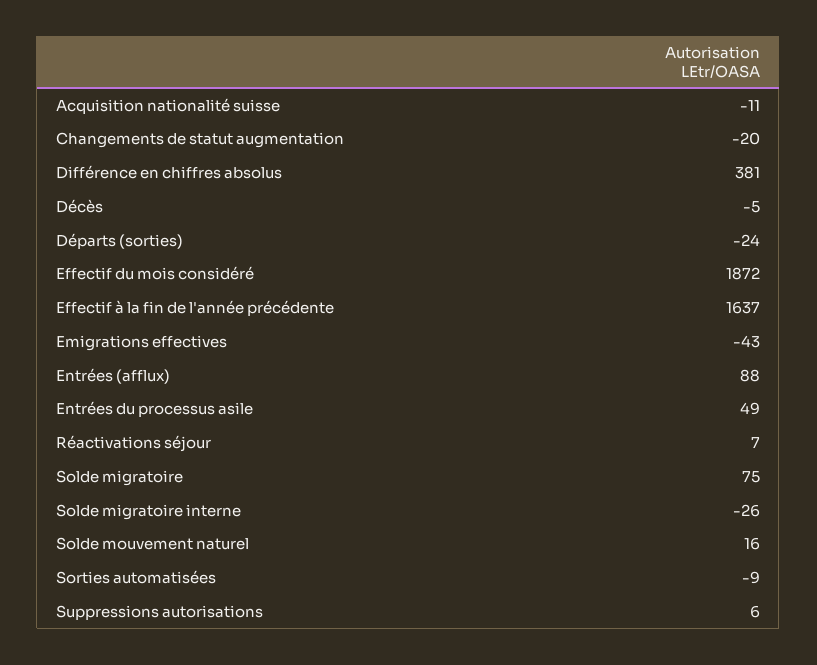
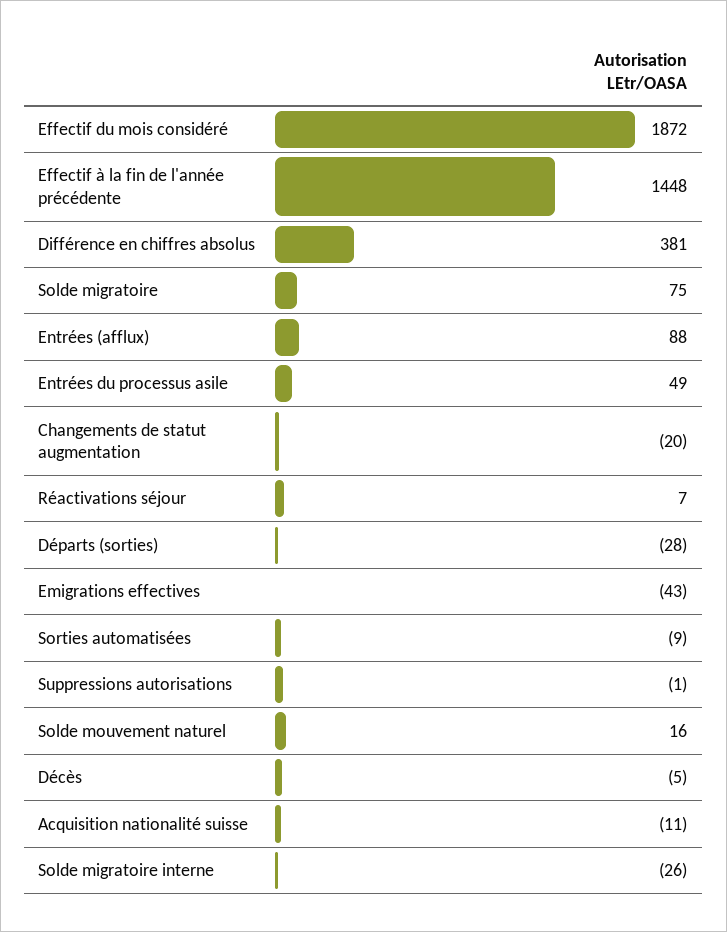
Départs (sorties): -24 -> -28
Effectif à la fin de l'année précédente: 1637 -> 1448
Suppressions autorisations: 6 -> -1

